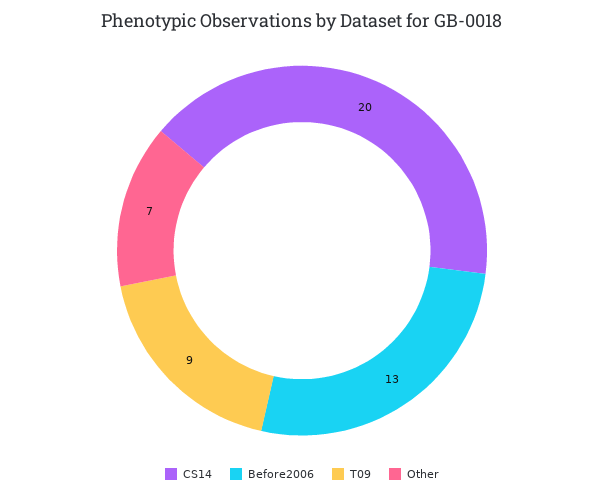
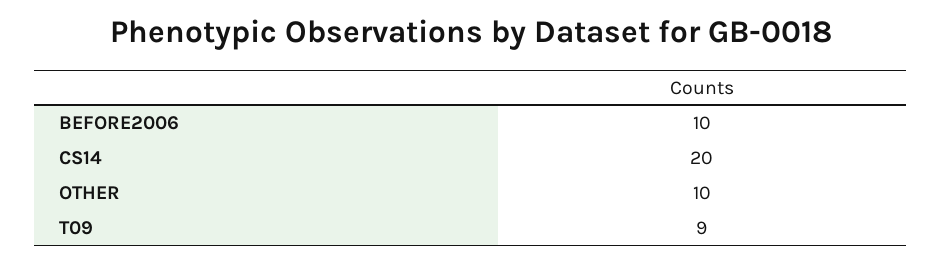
Before2006: 13 -> 10
Other: 7 -> 10

